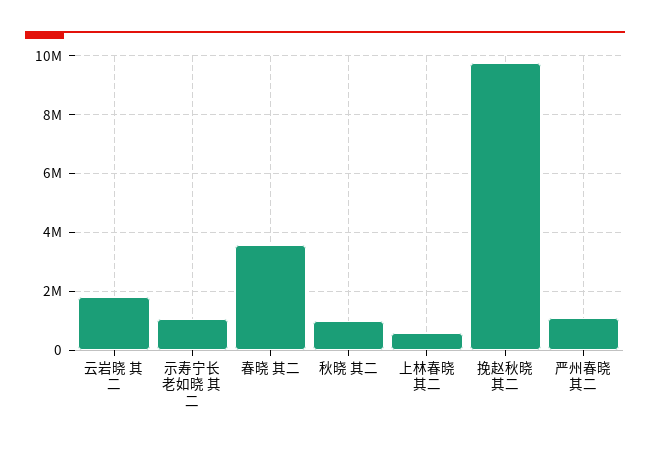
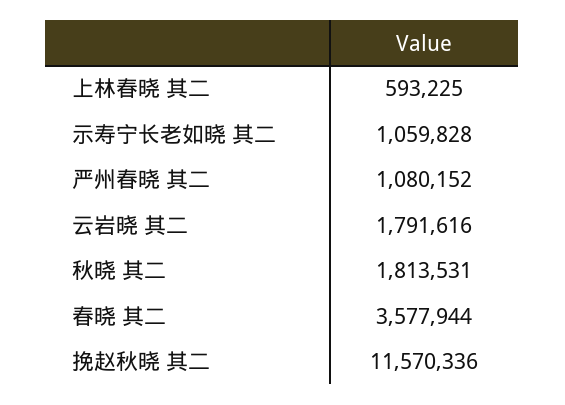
秋晓 其二: 1000000 -> 1813531
挽赵秋晓 其二: 9750000 -> 11570336

